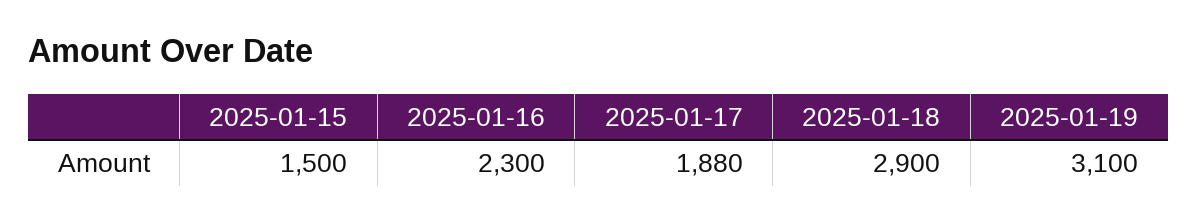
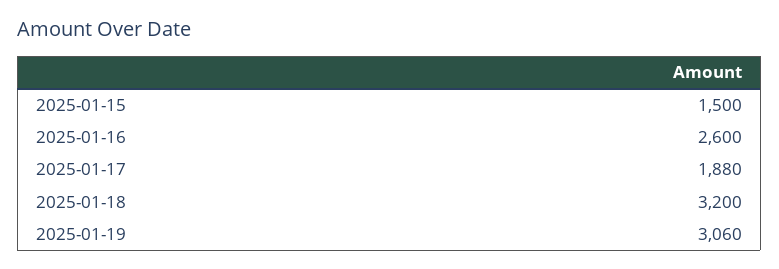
2025-01-16: 2300 -> 2600
2025-01-18: 2900 -> 3200
2025-01-19: 3100 -> 3060

